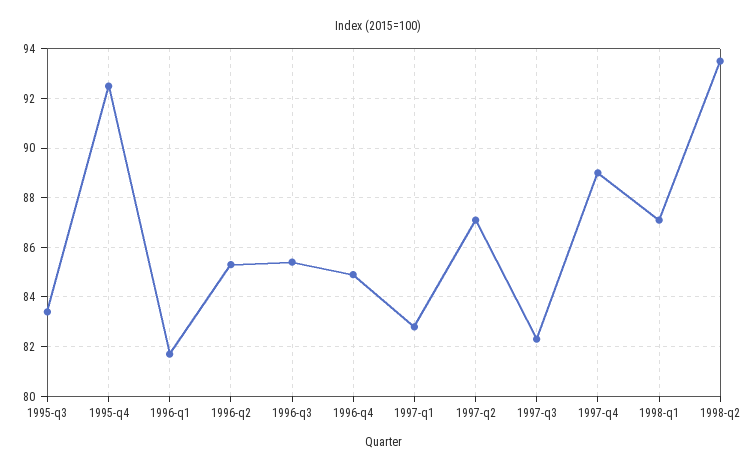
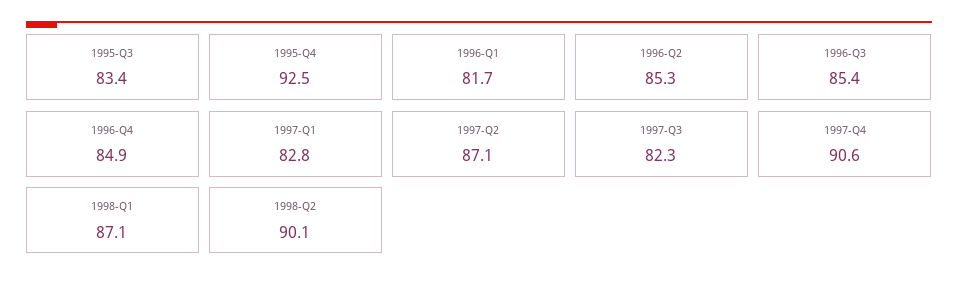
1997-q4: 89 -> 90.6
1998-q2: 93.5 -> 90.1

